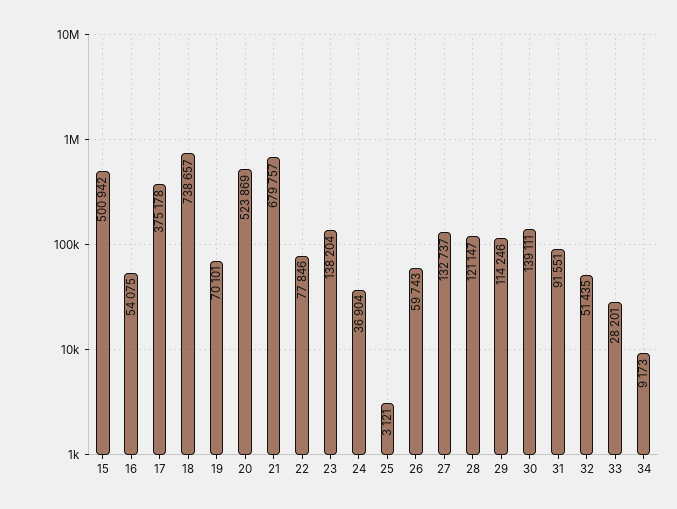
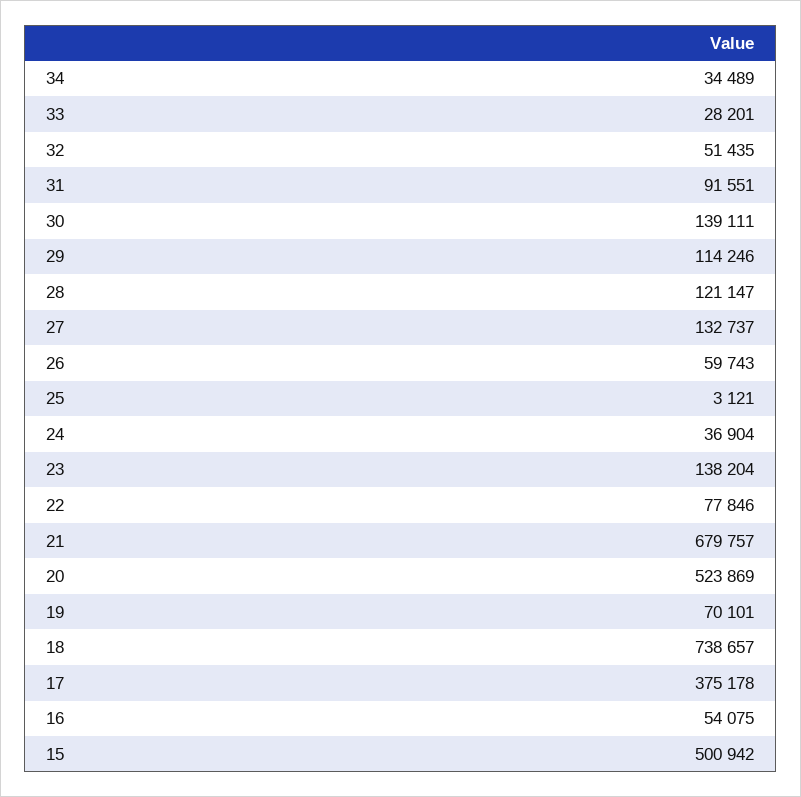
34: 9173 -> 34489

